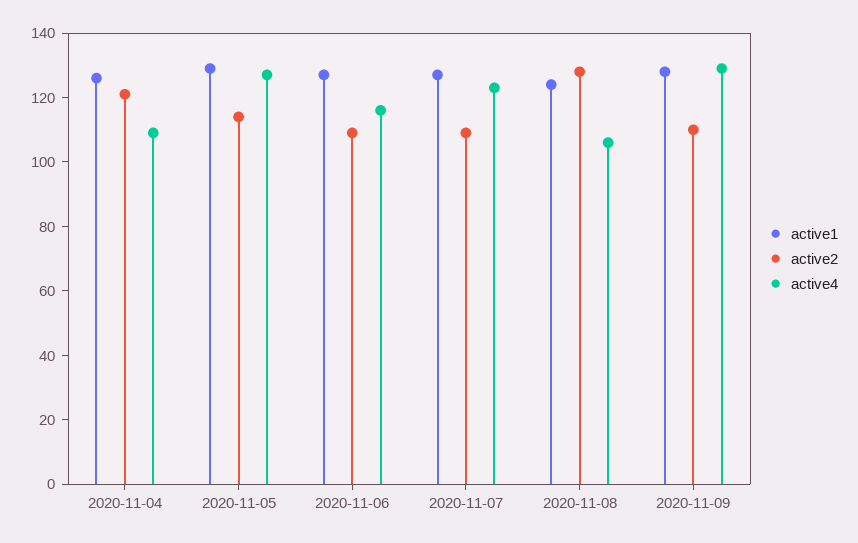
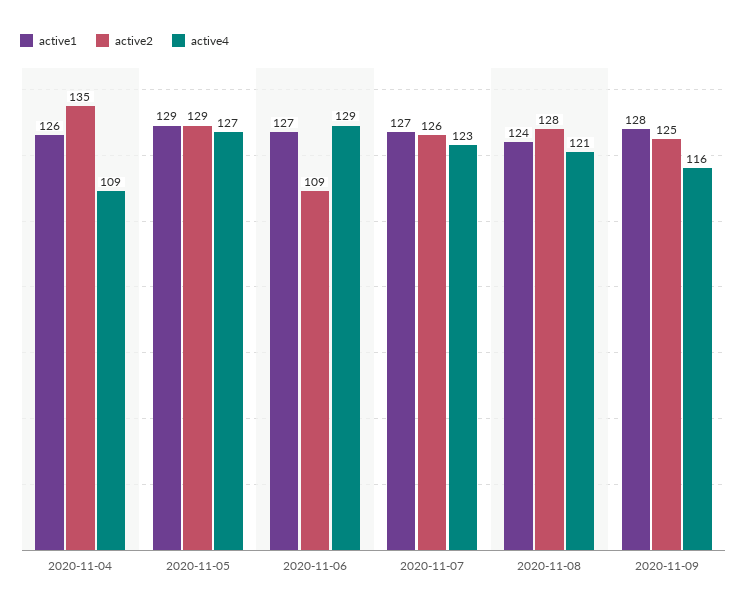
active2, 2020-11-04: 120 -> 135
active2, 2020-11-05: 115 -> 129
active4, 2020-11-06: 115 -> 129
active2, 2020-11-07: 110 -> 126
active4, 2020-11-08: 105 -> 121
active2, 2020-11-09: 110 -> 125
active4, 2020-11-09: 130 -> 116

